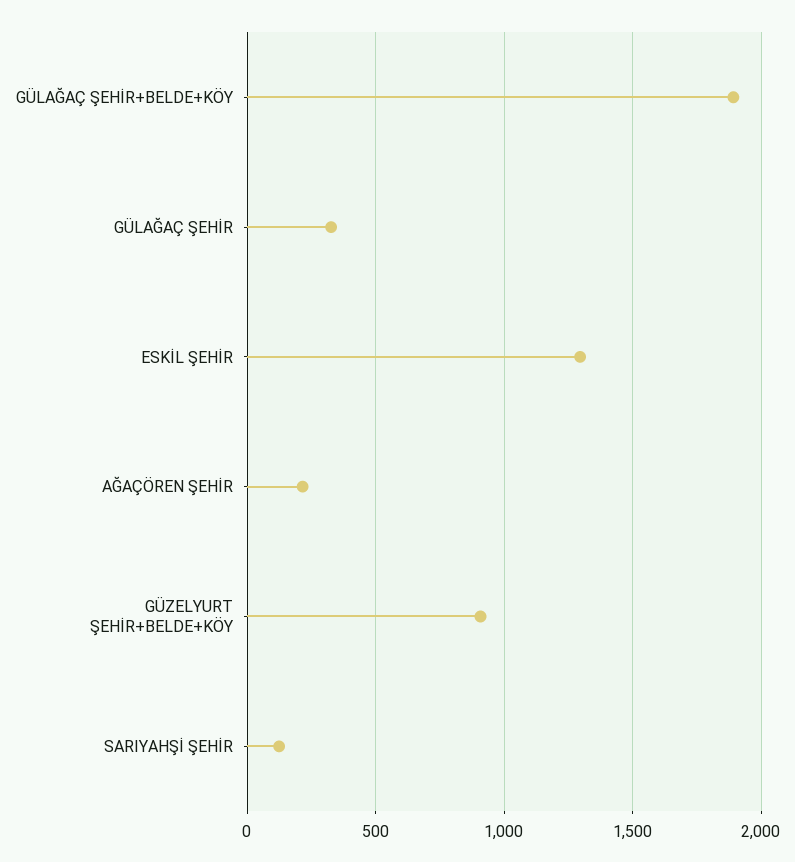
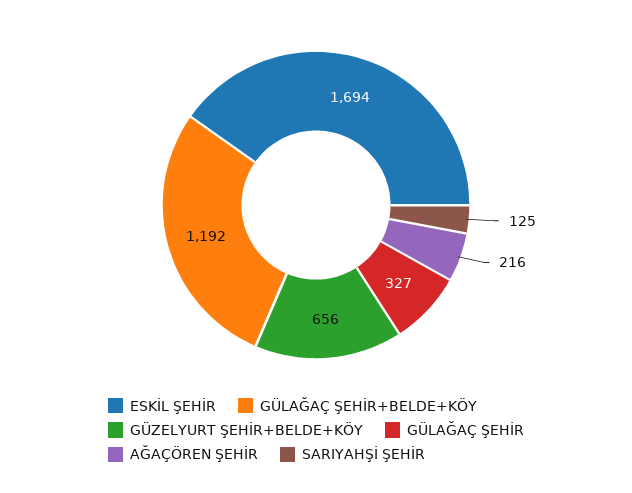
GÜLAĞAÇ ŞEHİR+BELDE+KÖY: 1900 -> 1192
ESKİL ŞEHİR: 1300 -> 1694
GÜZELYURT ŞEHİR+BELDE+KÖY: 900 -> 656

